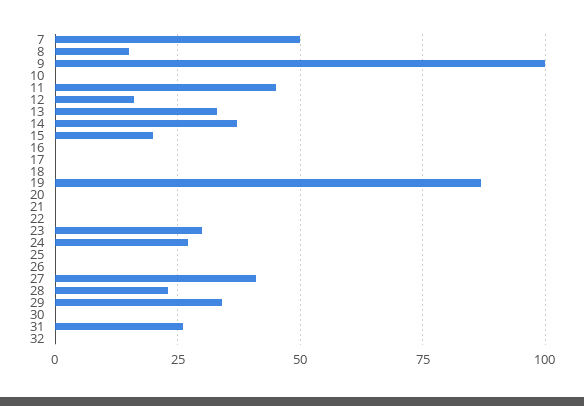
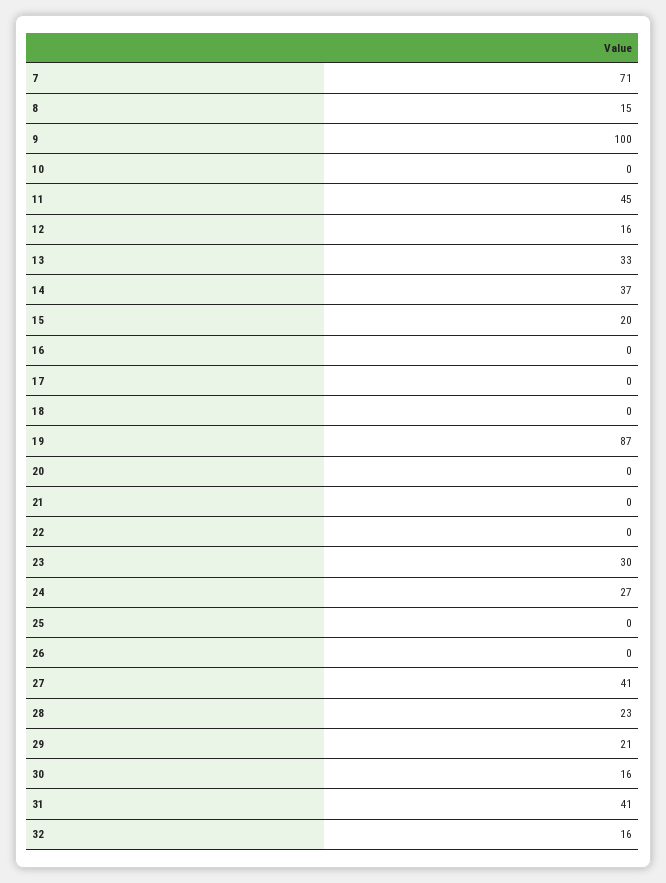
7: 50 -> 71
29: 35 -> 21
30: 0 -> 16
31: 25 -> 41
32: 0 -> 16

